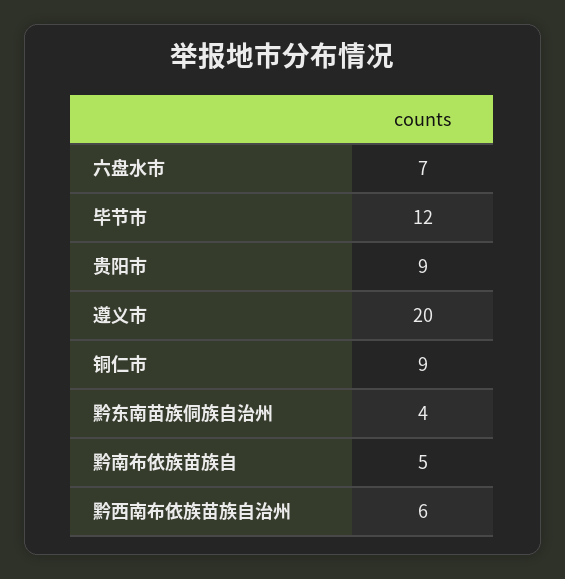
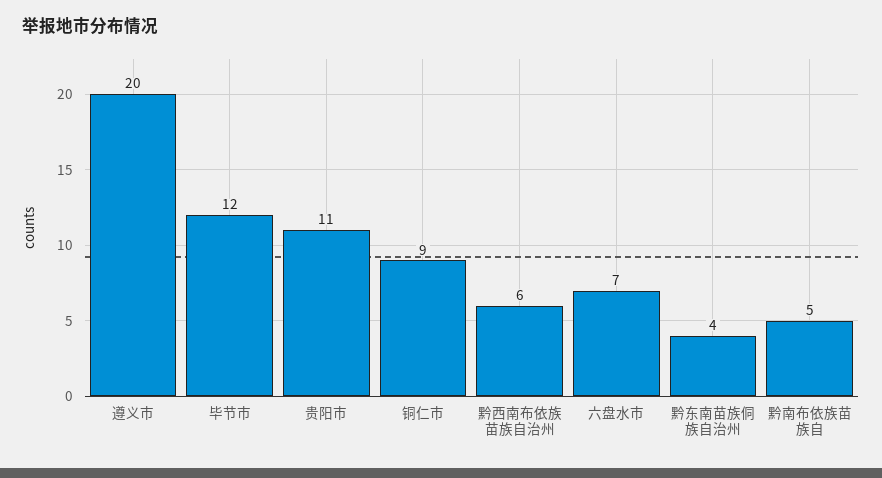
贵阳市: 9 -> 11

